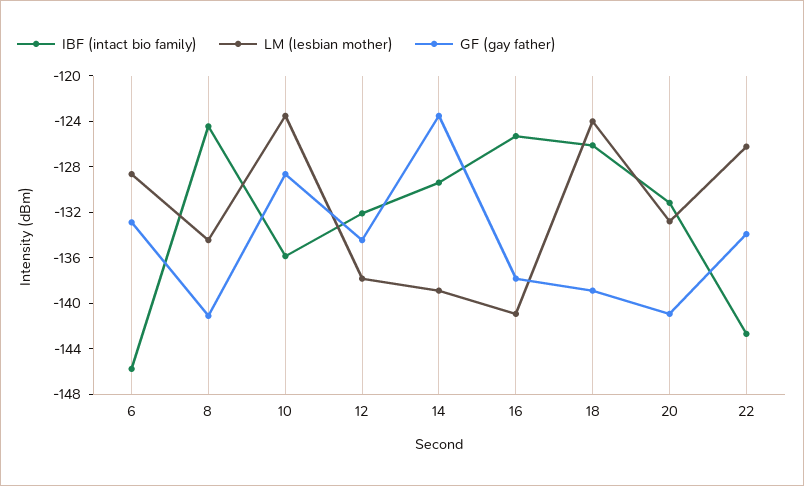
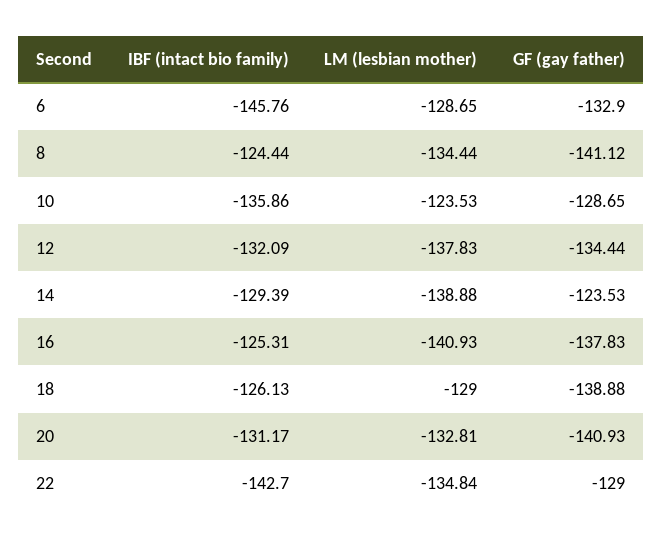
LM (lesbian mother), 18: -124 -> -129
LM (lesbian mother), 22: -126 -> -134.84
GF (gay father), 22: -134 -> -129

